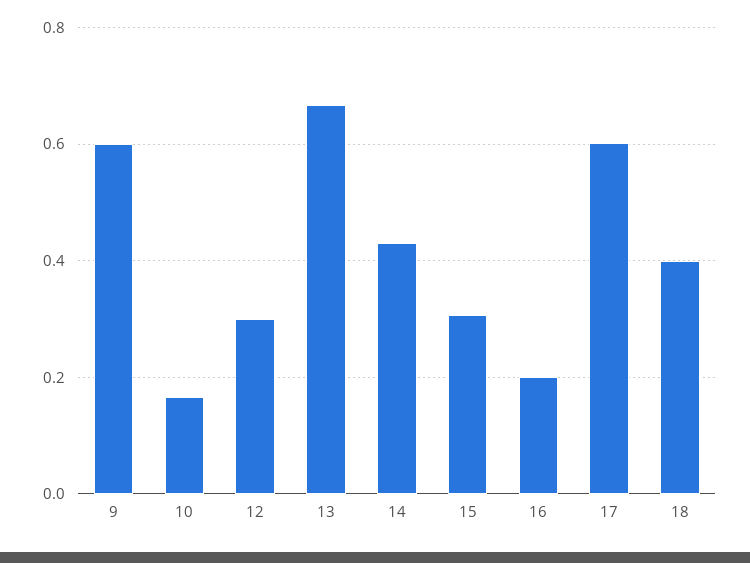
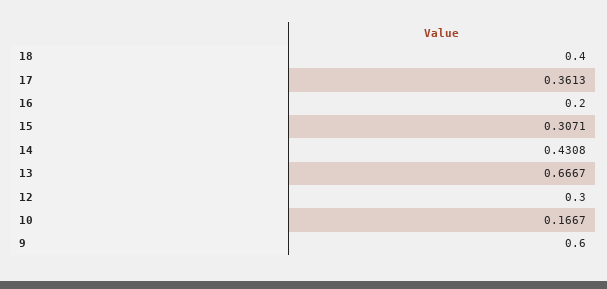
17: 0.6 -> 0.3613

